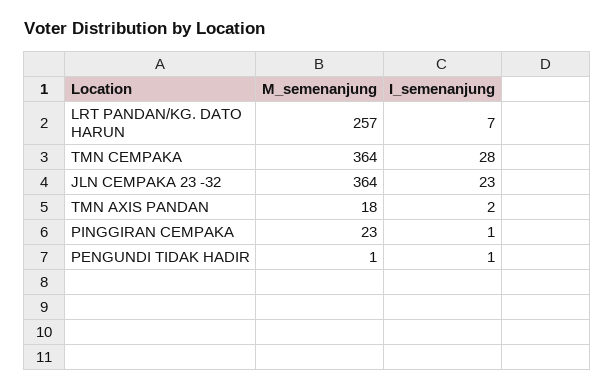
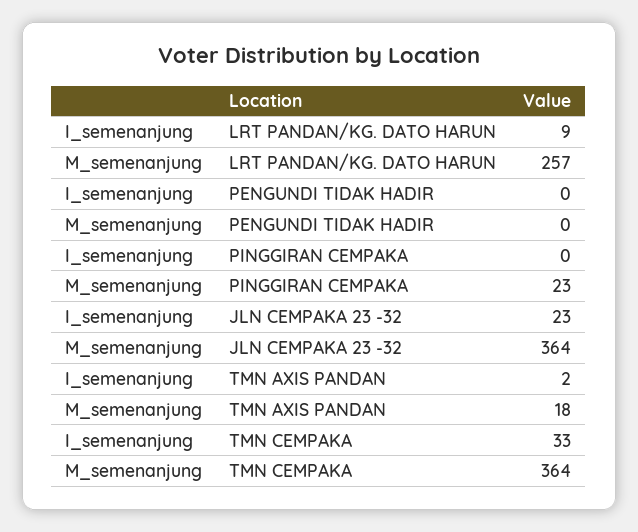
I_semenanjung, LRT PANDAN/KG. DATO HARUN: 7 -> 9
I_semenanjung, TMN CEMPAKA: 28 -> 33
I_semenanjung, PINGGIRAN CEMPAKA: 1 -> 0
M_semenanjung, PENGUNDI TIDAK HADIR: 1 -> 0
I_semenanjung, PENGUNDI TIDAK HADIR: 1 -> 0

